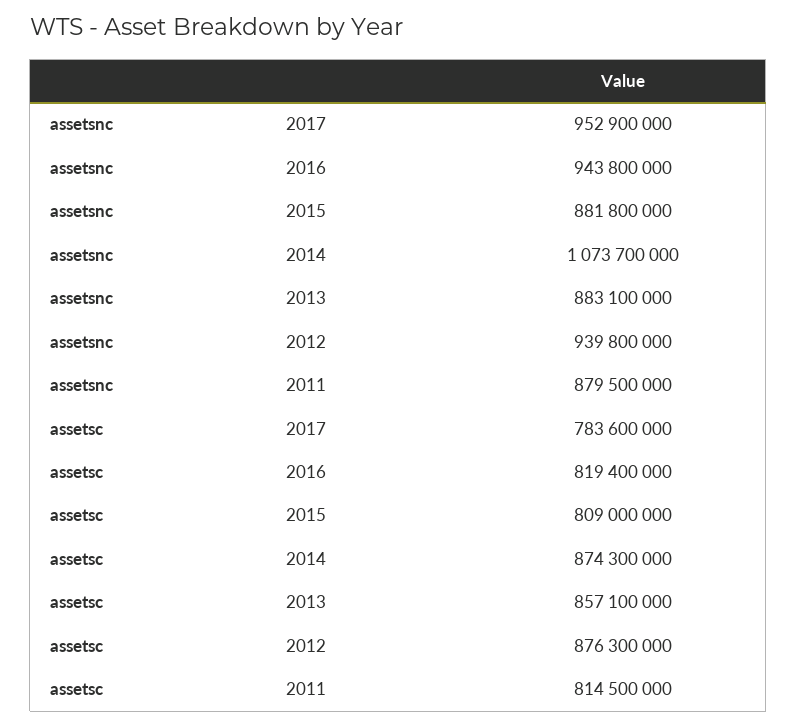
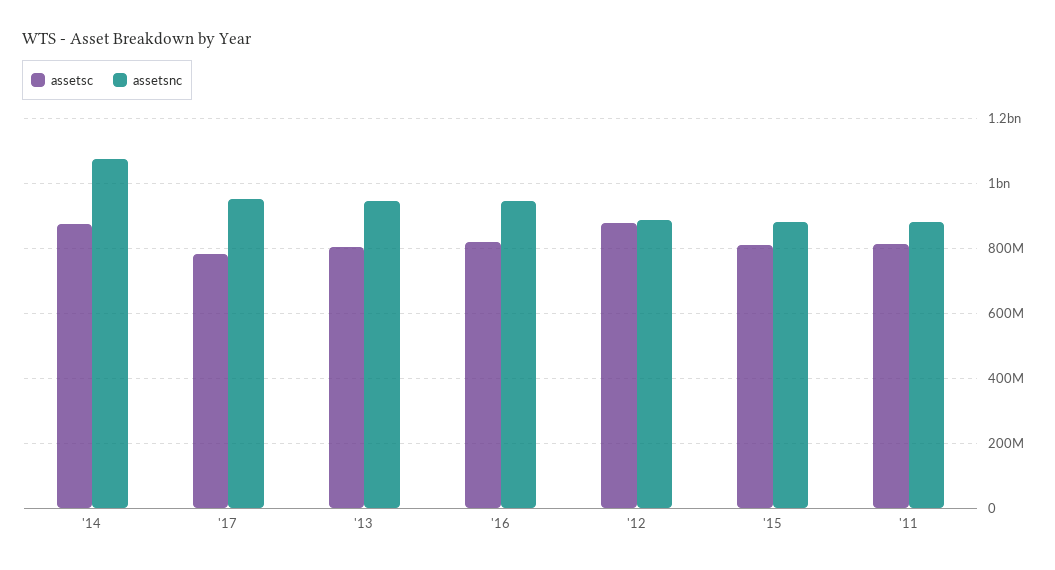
assetsnc, 2013: 883100000 -> 940000000
assetsnc, 2012: 939800000 -> 880000000
assetsc, 2013: 857100000 -> 800000000

